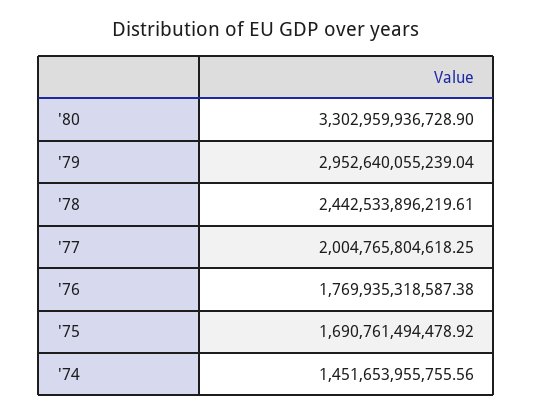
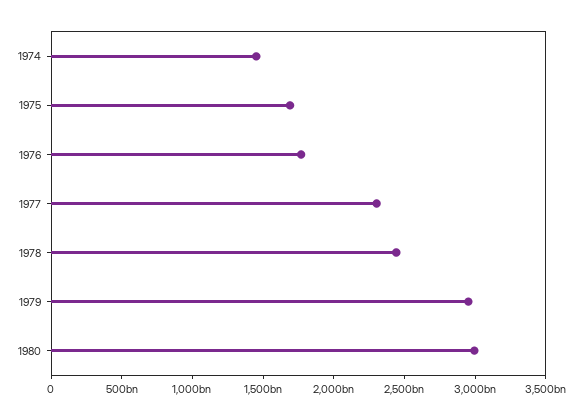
'80: 3302959936728.9 -> 3000000000000
'77: 2004765804618.25 -> 2300000000000

